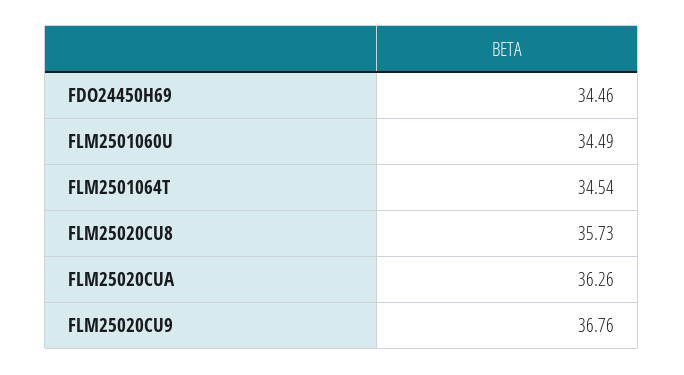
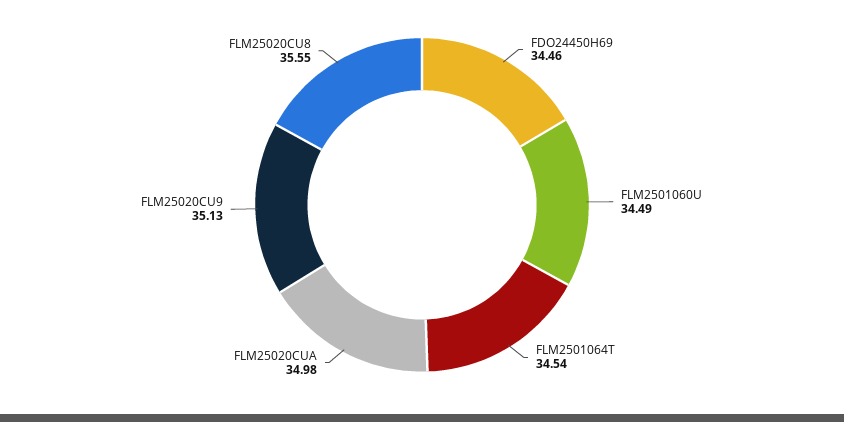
FLM25020CU8: 35.73 -> 35.55
FLM25020CUA: 36.26 -> 34.98
FLM25020CU9: 36.76 -> 35.13

